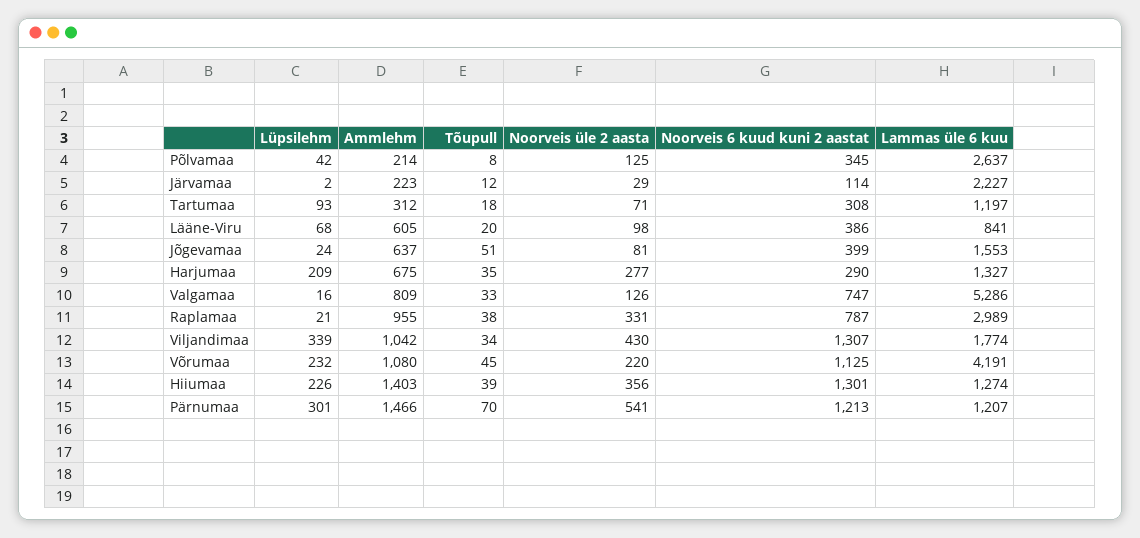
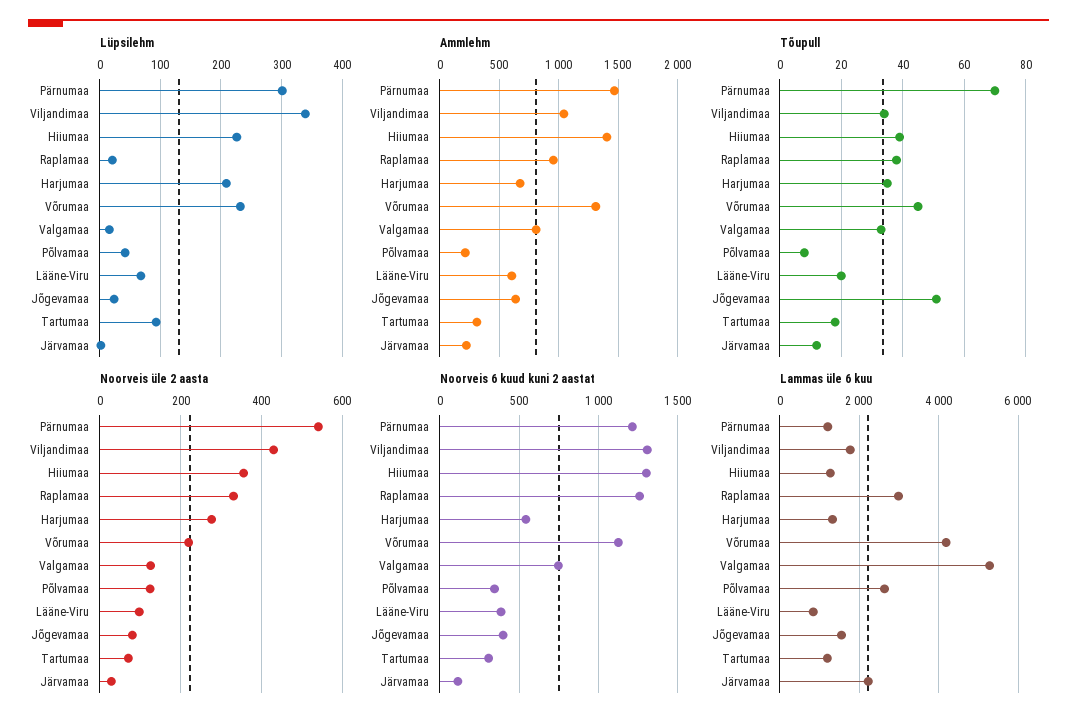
Noorveis 6 kuud kuni 2 aastat, Harjumaa: 290 -> 550
Noorveis 6 kuud kuni 2 aastat, Raplamaa: 787 -> 1250
Ammlehm, Võrumaa: 1080 -> 1300

